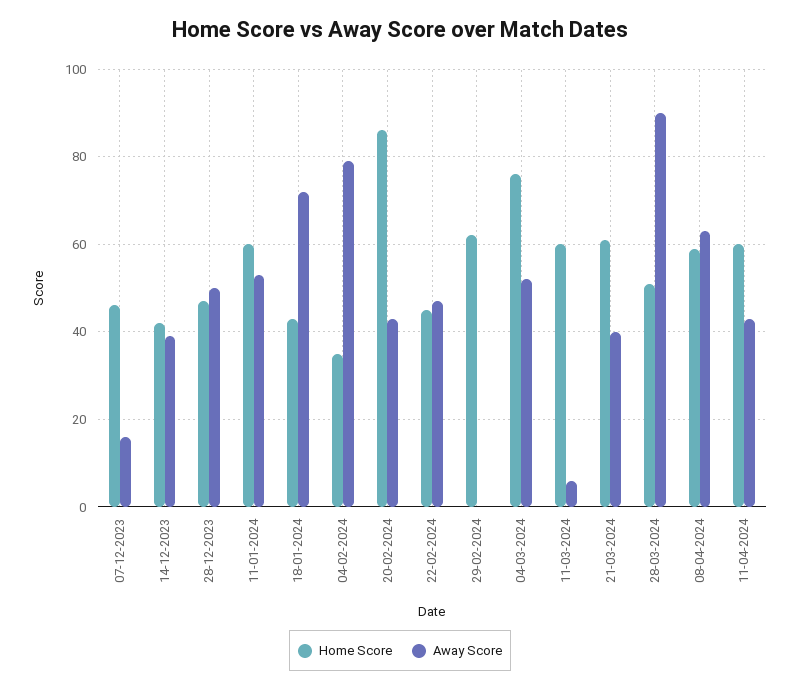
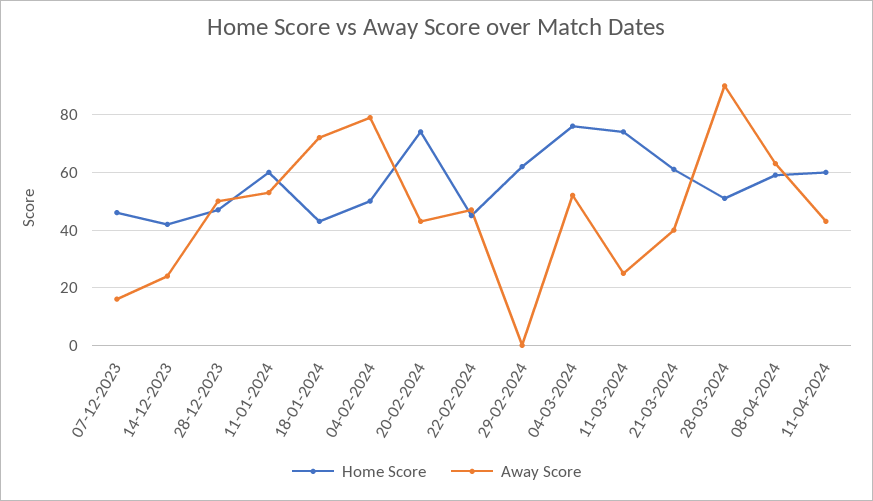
Away Score, 14-12-2023: 40 -> 25
Home Score, 04-02-2024: 35 -> 50
Home Score, 20-02-2024: 85 -> 75
Home Score, 11-03-2024: 60 -> 75
Away Score, 11-03-2024: 5 -> 25

